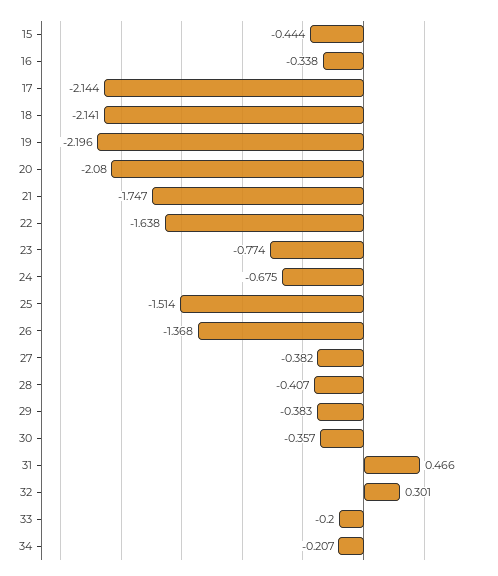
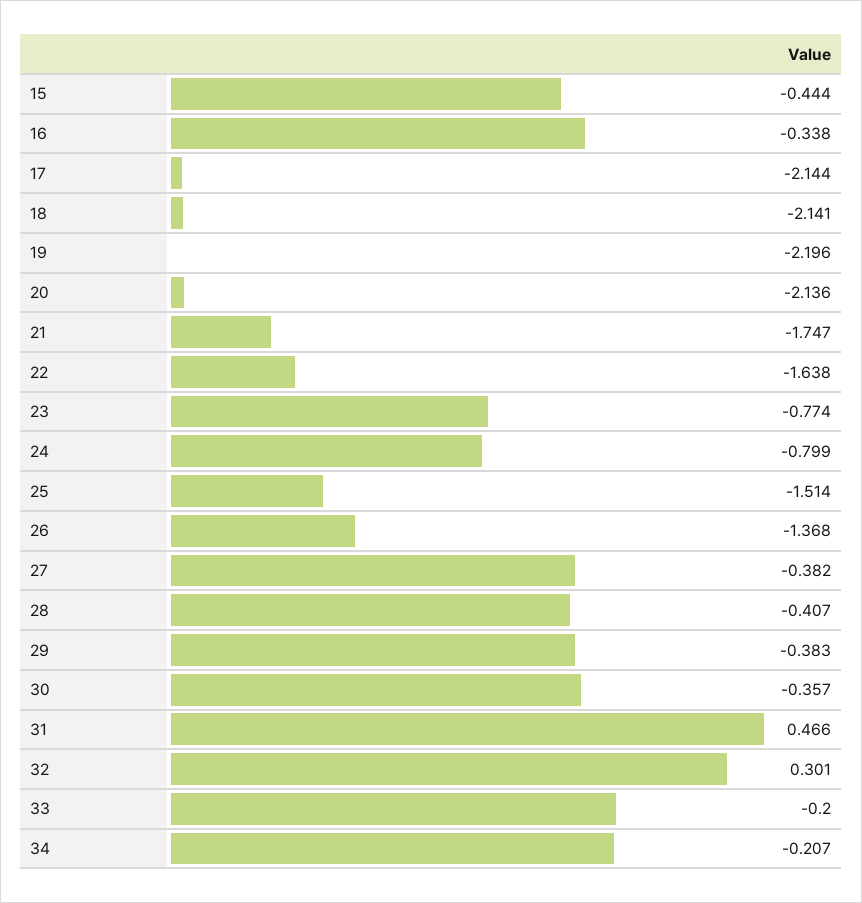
20: -2.08 -> -2.136
24: -0.675 -> -0.799

